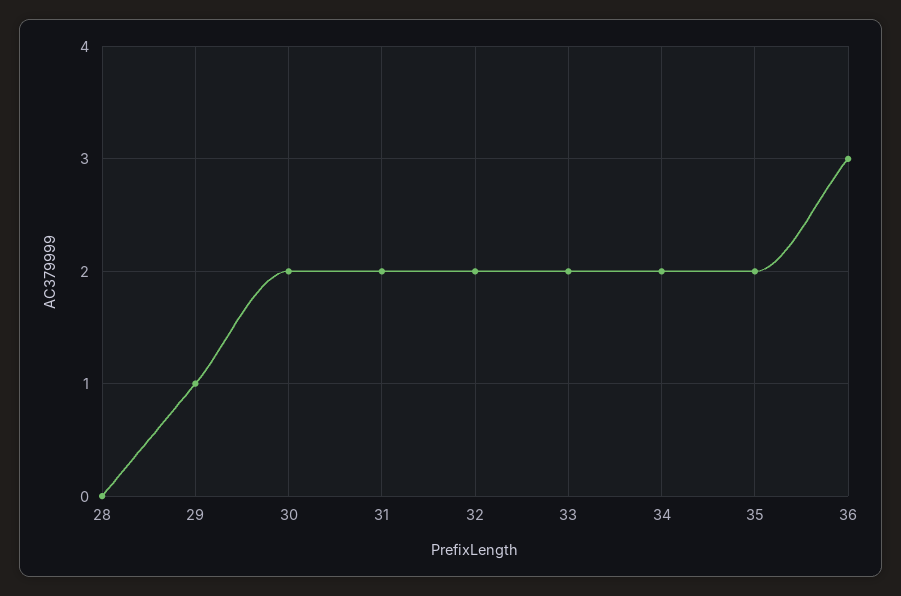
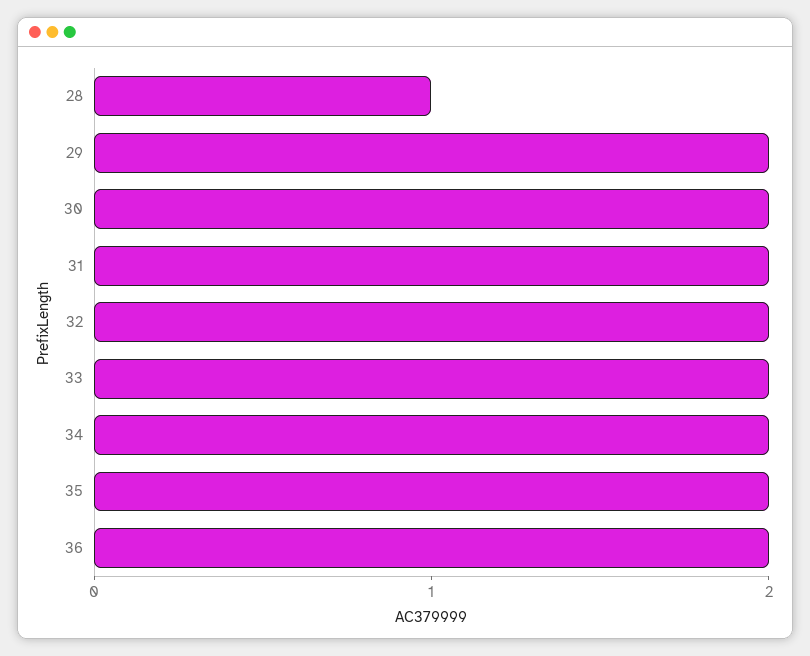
28: 0 -> 1
29: 1 -> 2
36: 3 -> 2

